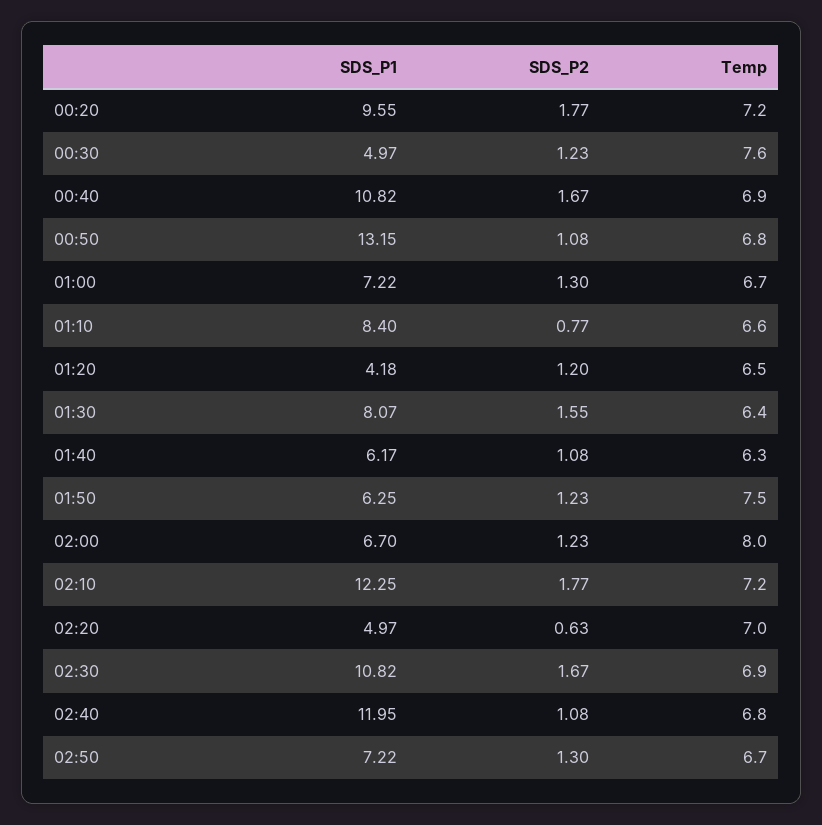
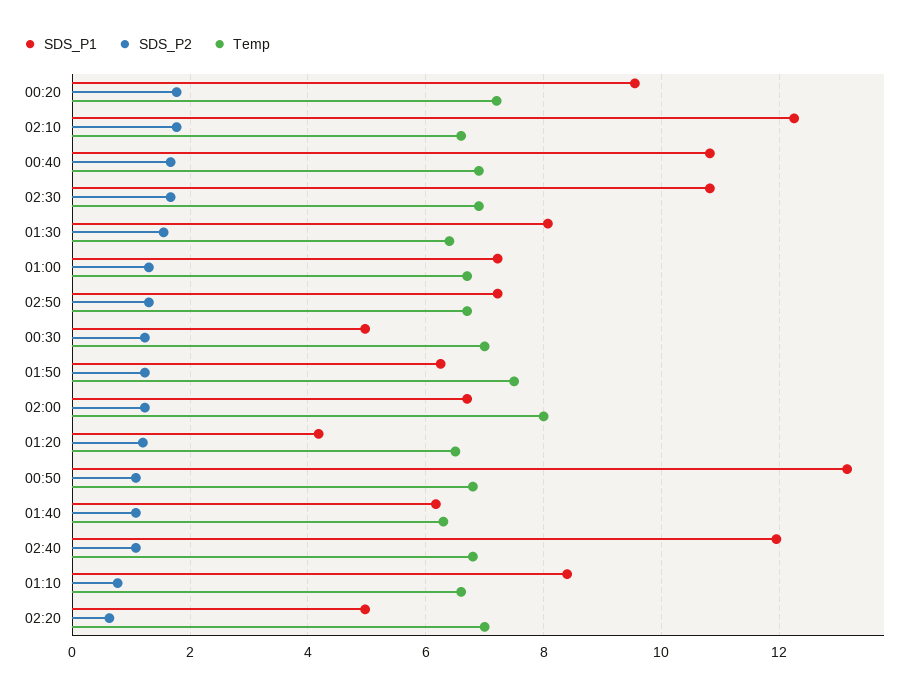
Temp, 00:30: 7.6 -> 7
Temp, 02:10: 7.2 -> 6.6

